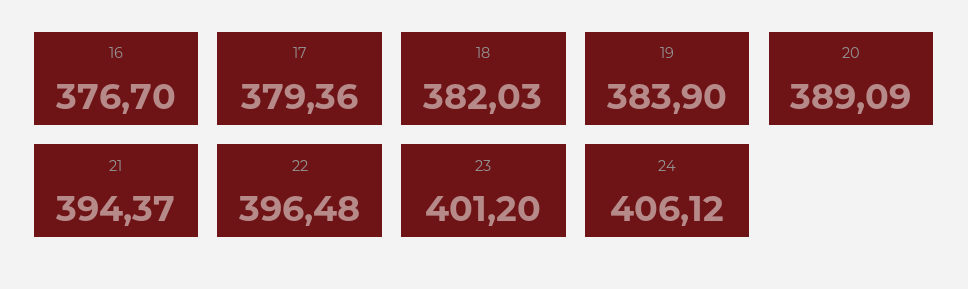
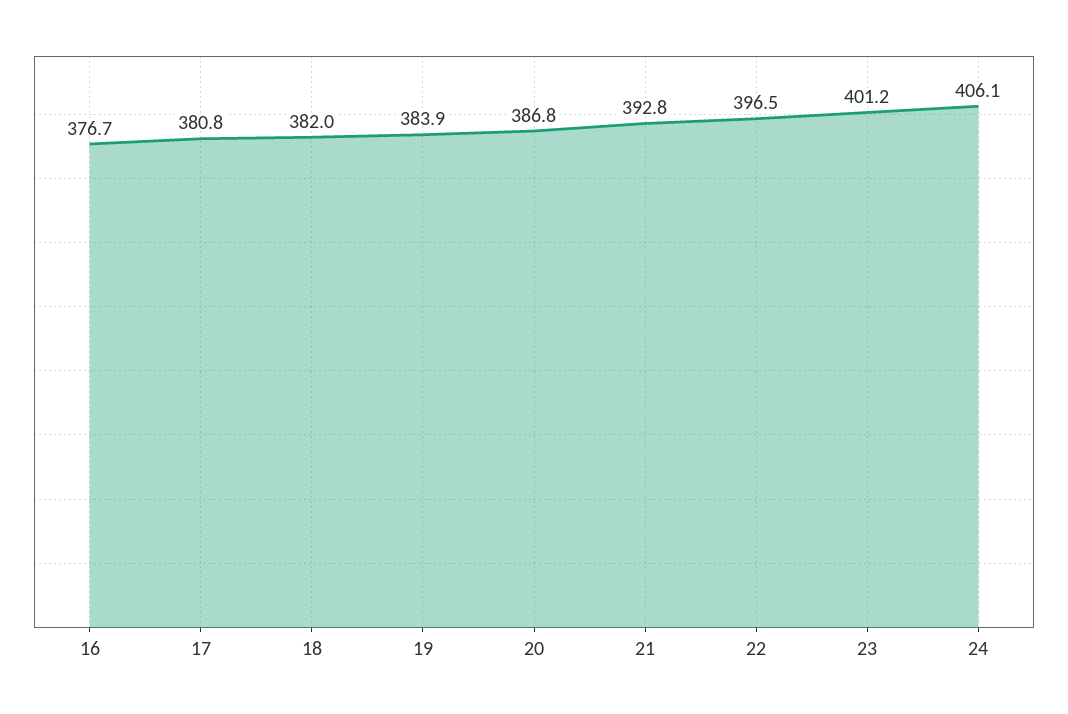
17: 379.36 -> 380.8
20: 389.09 -> 386.8
21: 394.37 -> 392.8

